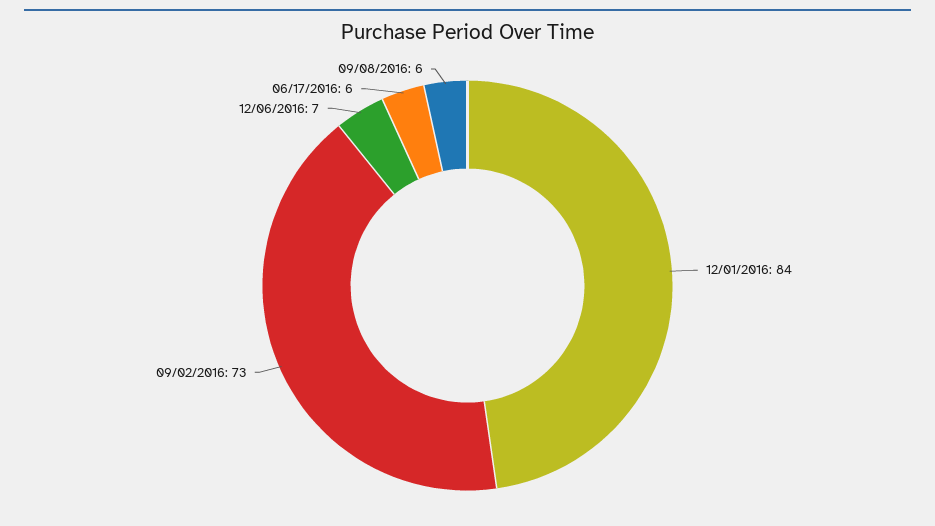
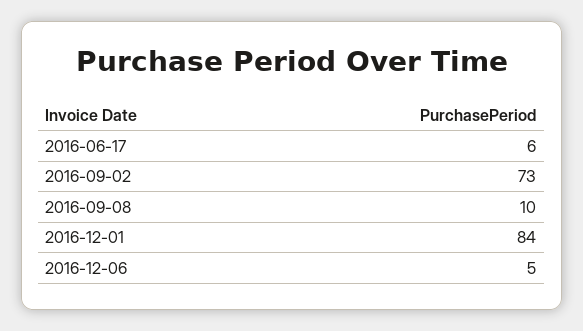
12/06/2016: 7 -> 5
09/08/2016: 6 -> 10

